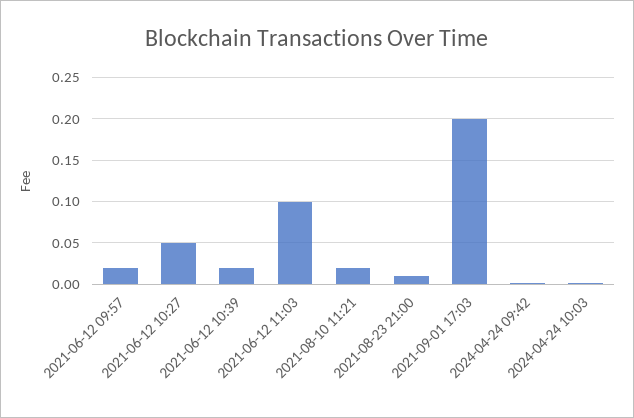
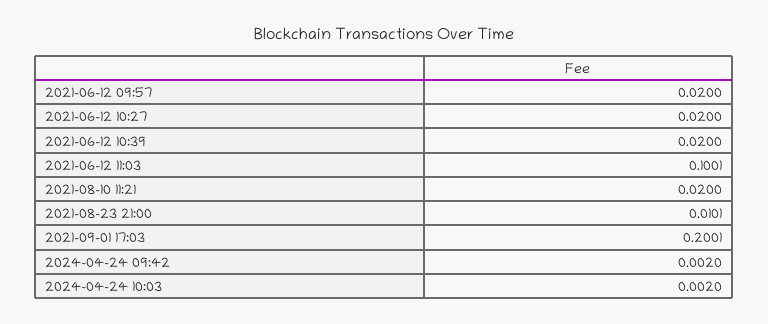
2021-06-12 10:27: 0.05 -> 0.02

